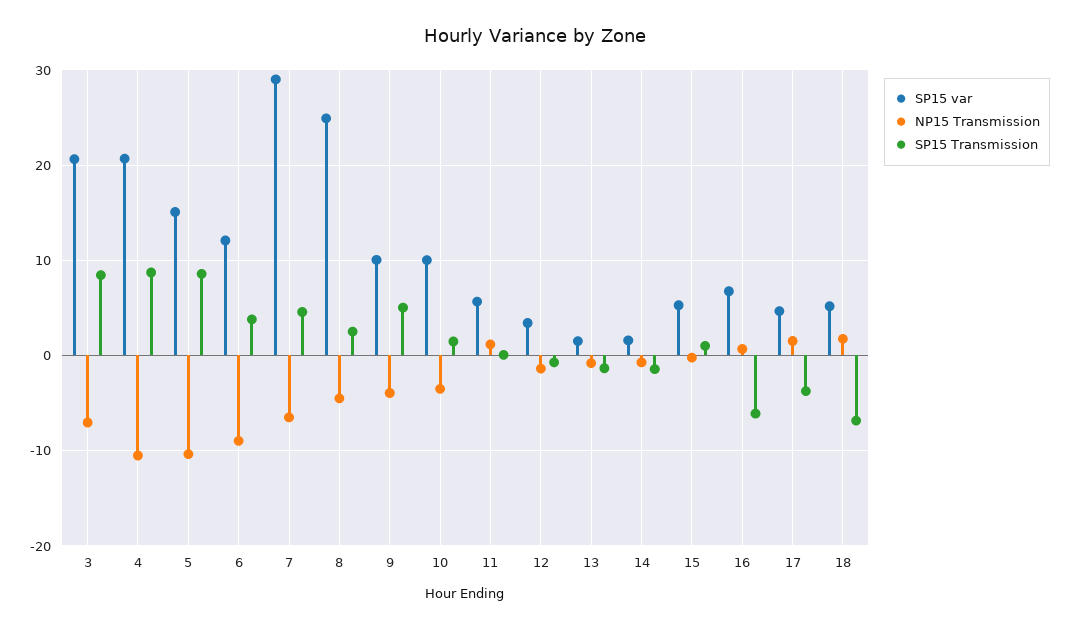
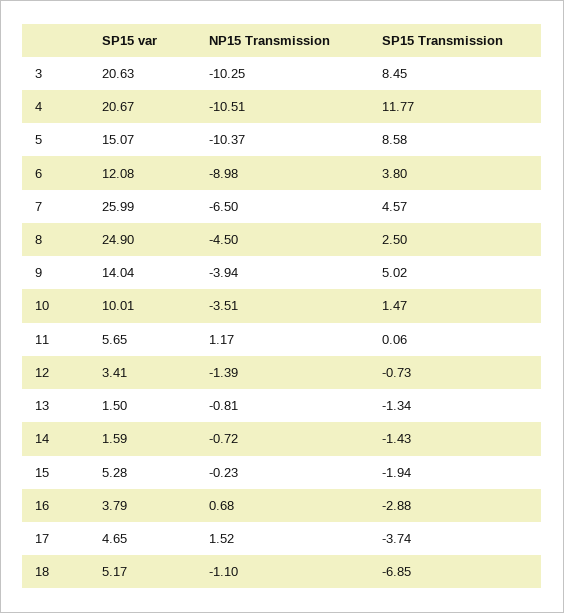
NP15 Transmission, 3: -7 -> -10.25
SP15 Transmission, 4: 9 -> 11.77
SP15 var, 7: 29 -> 25.99
SP15 var, 9: 10 -> 14.04
SP15 Transmission, 15: 1 -> -1.94
SP15 var, 16: 7 -> 3.79
SP15 Transmission, 16: -6 -> -2.88
NP15 Transmission, 18: 2 -> -1.1

